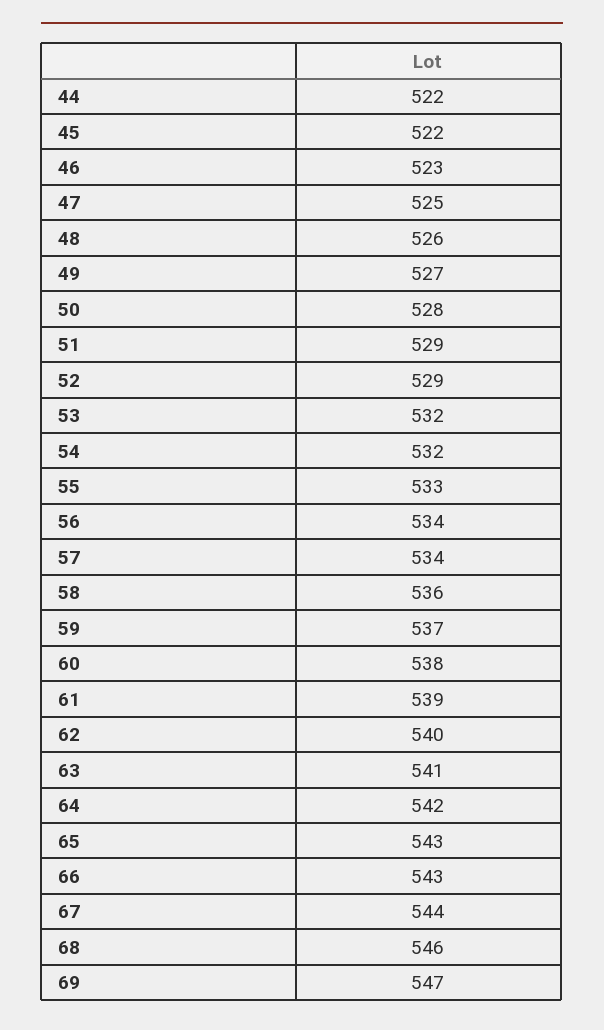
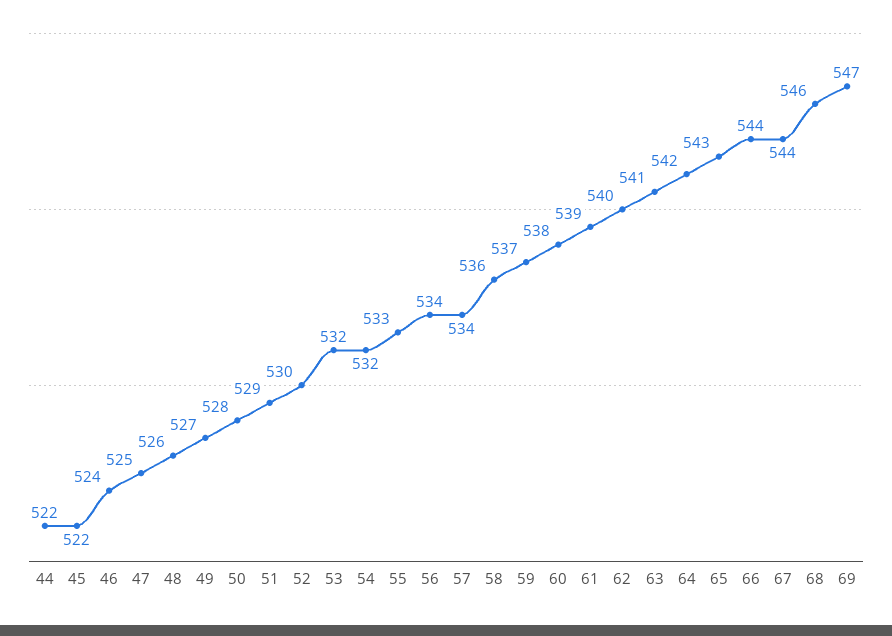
46: 523 -> 524
52: 529 -> 530
66: 543 -> 544

